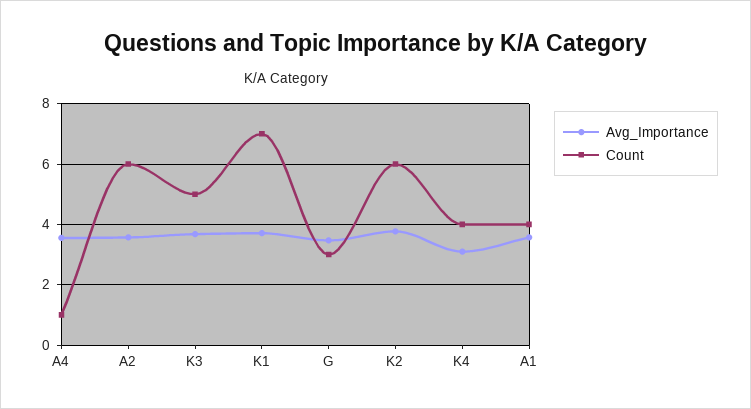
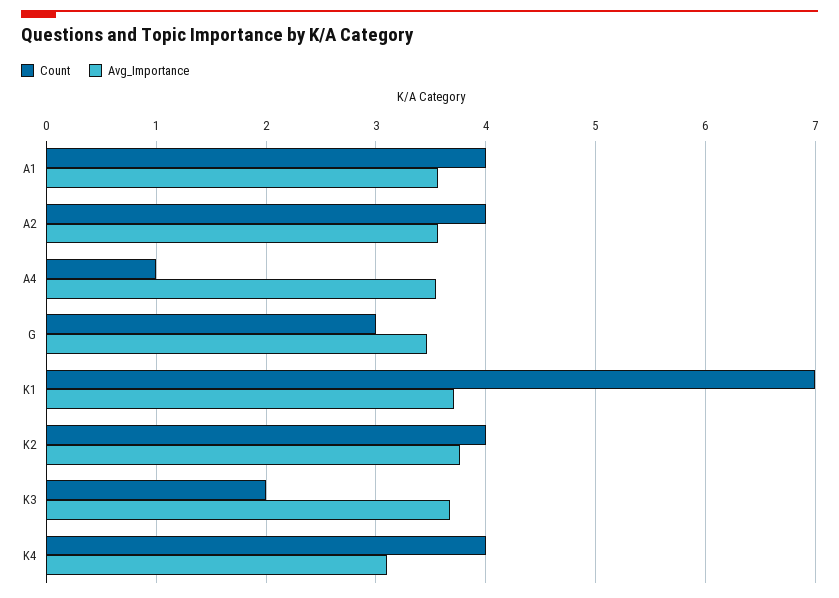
Count, A2: 6 -> 4
Count, K3: 5 -> 2
Count, K2: 6 -> 4

